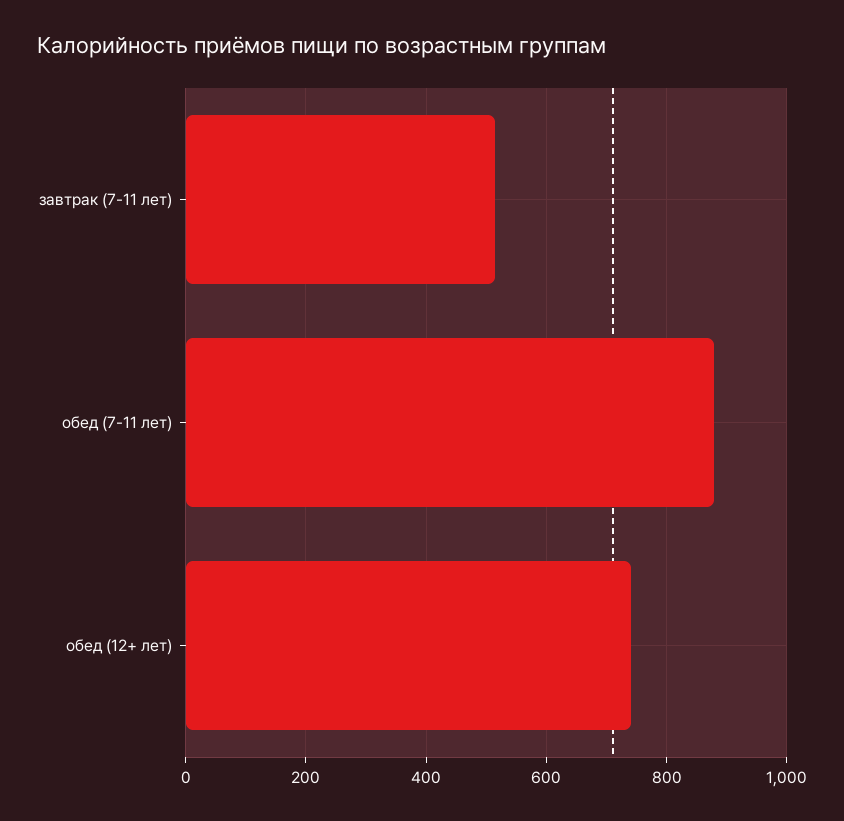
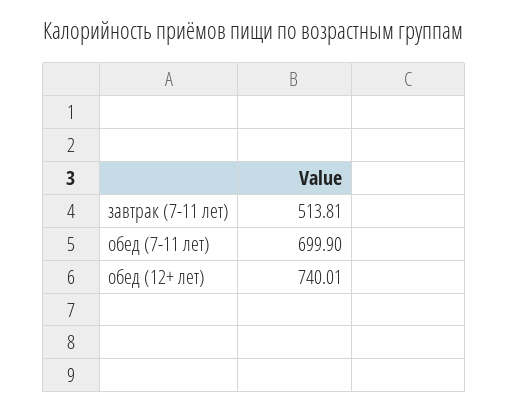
обед (7-11 лет): 880 -> 699.9

